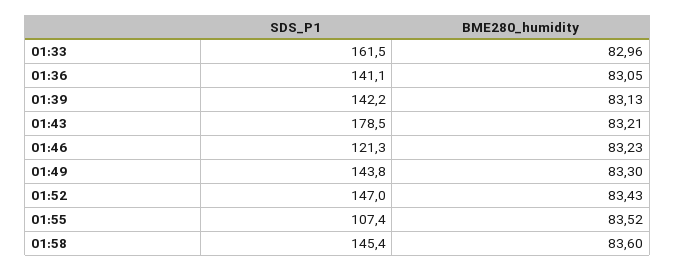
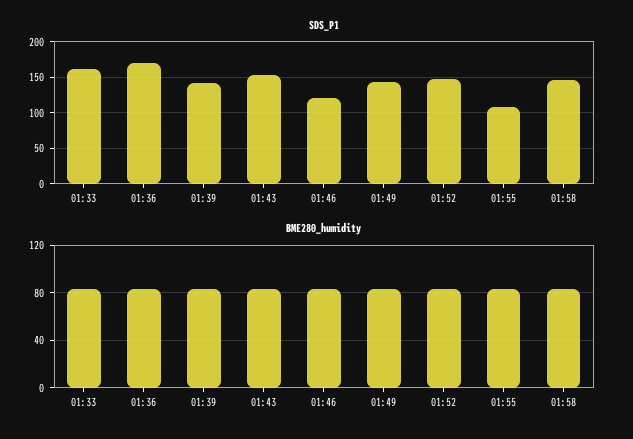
SDS_P1, 01:36: 141.1 -> 170
SDS_P1, 01:43: 178.5 -> 150

